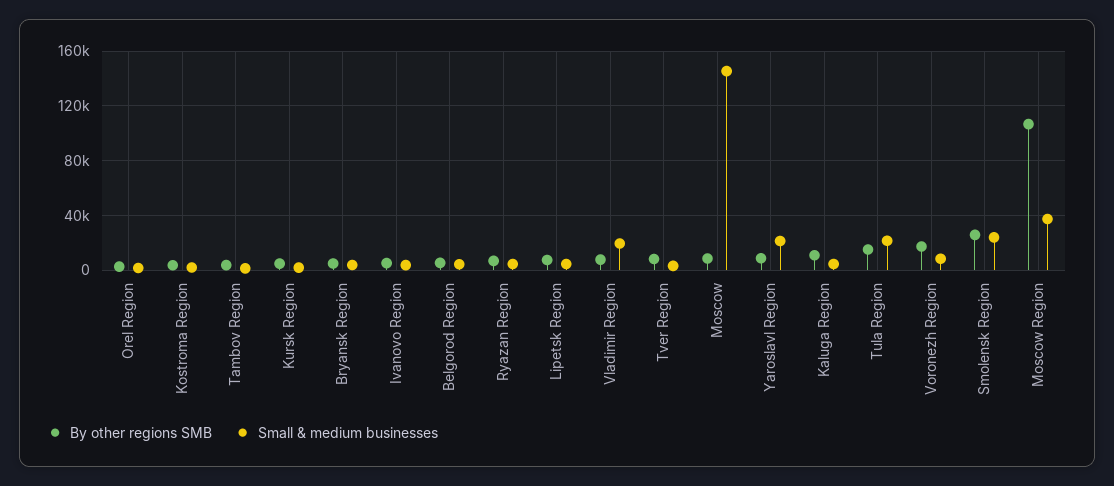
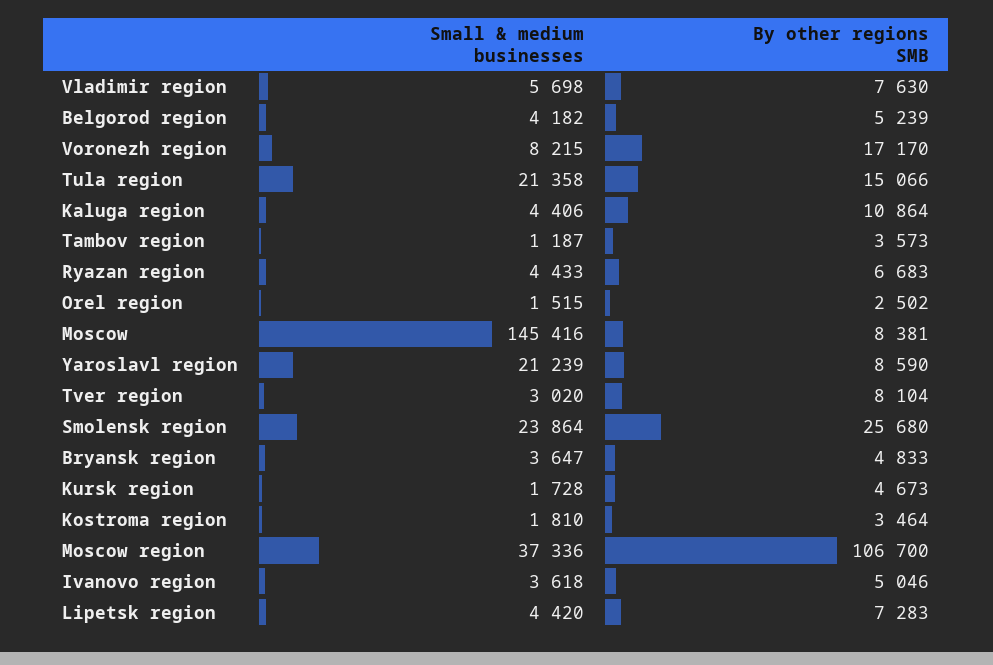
Small & medium businesses, Vladimir Region: 20000 -> 5698

